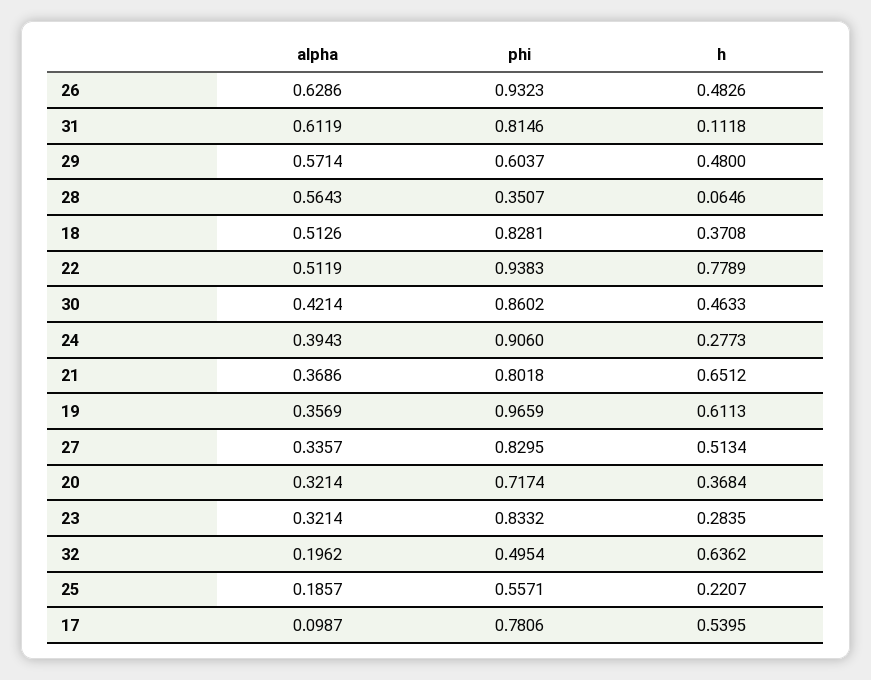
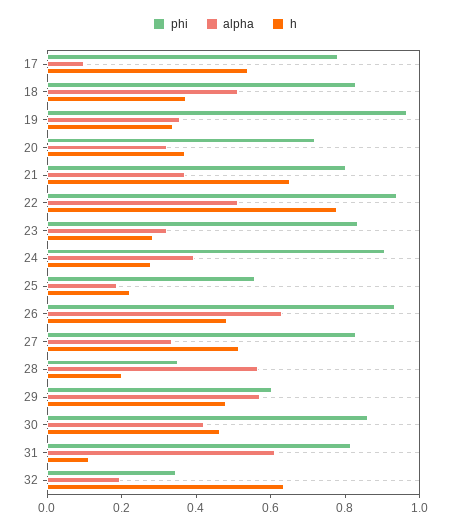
h, 28: 0.0646 -> 0.2
h, 19: 0.6113 -> 0.35
phi, 32: 0.4954 -> 0.35

